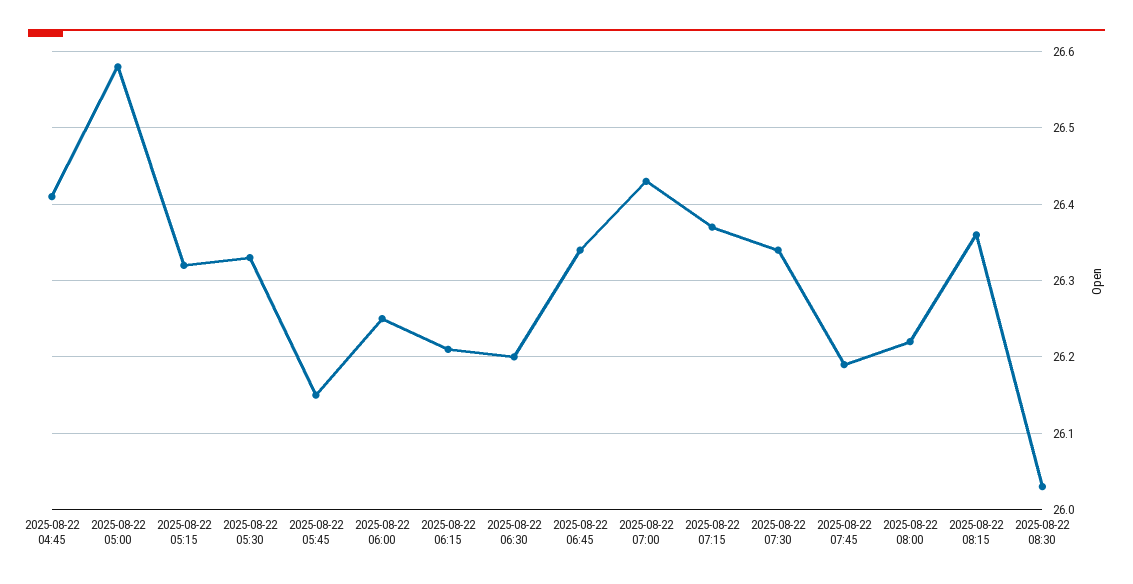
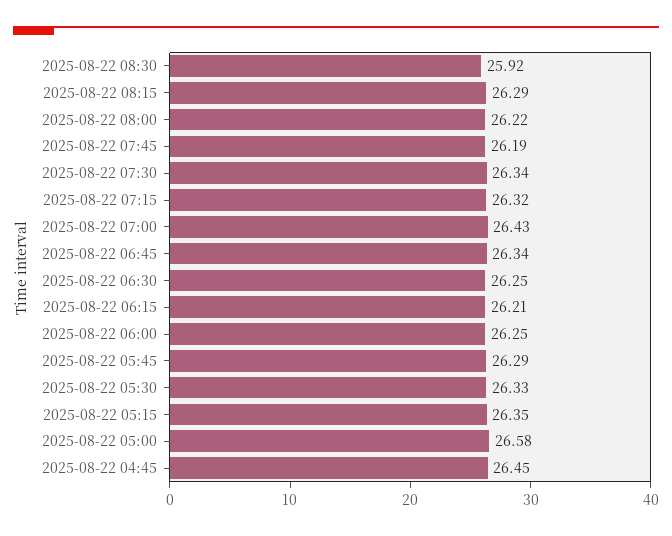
2025-08-22 04:45: 26.41 -> 26.45
2025-08-22 05:15: 26.32 -> 26.35
2025-08-22 05:45: 26.15 -> 26.29
2025-08-22 06:30: 26.2 -> 26.25
2025-08-22 07:15: 26.37 -> 26.32
2025-08-22 08:15: 26.36 -> 26.29
2025-08-22 08:30: 26.03 -> 25.92

